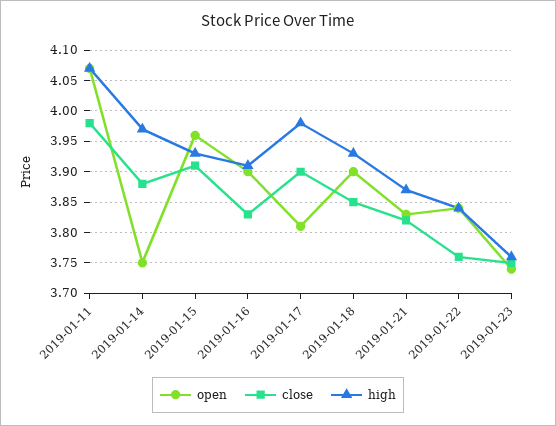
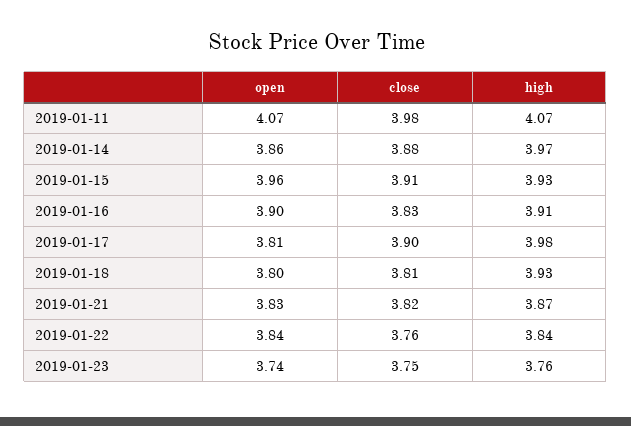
open, 2019-01-14: 3.75 -> 3.86
open, 2019-01-18: 3.9 -> 3.8
close, 2019-01-18: 3.85 -> 3.81

